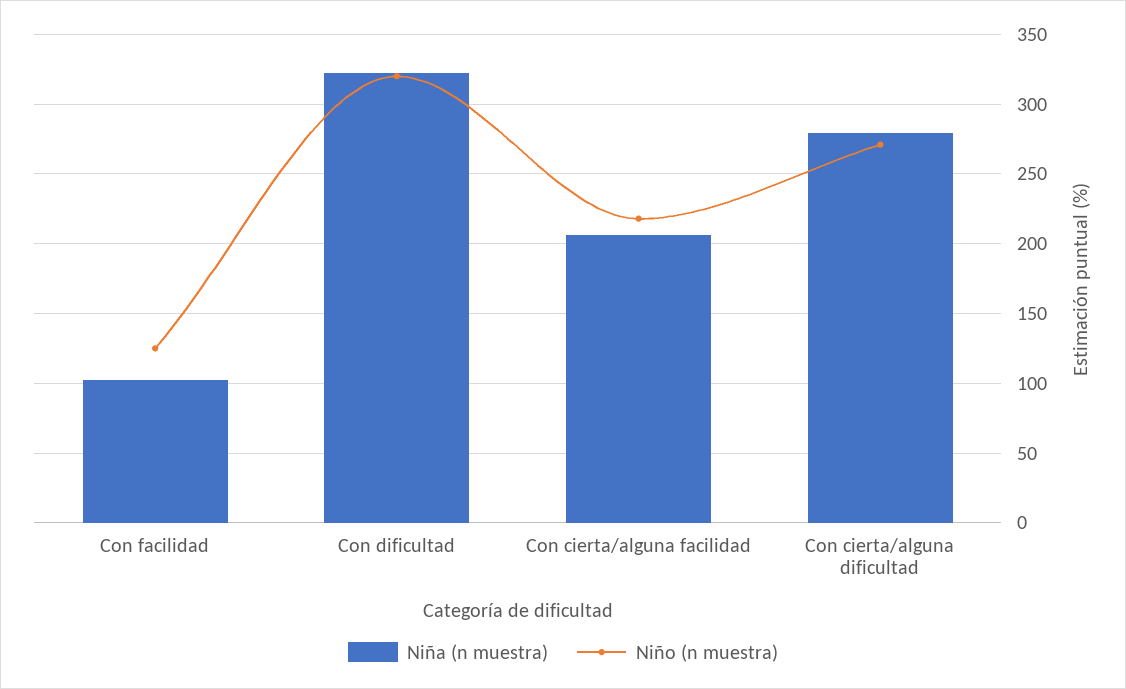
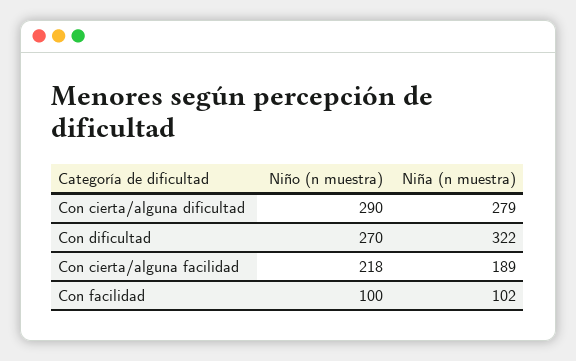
Niño (n muestra), Con facilidad: 125 -> 100
Niño (n muestra), Con dificultad: 320 -> 270
Niña (n muestra), Con cierta/alguna facilidad: 205 -> 189
Niño (n muestra), Con cierta/alguna dificultad: 270 -> 290

